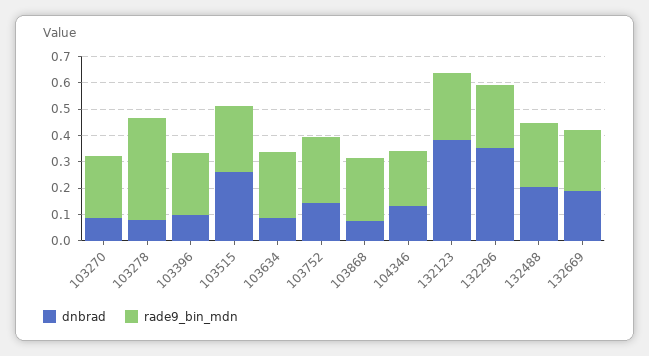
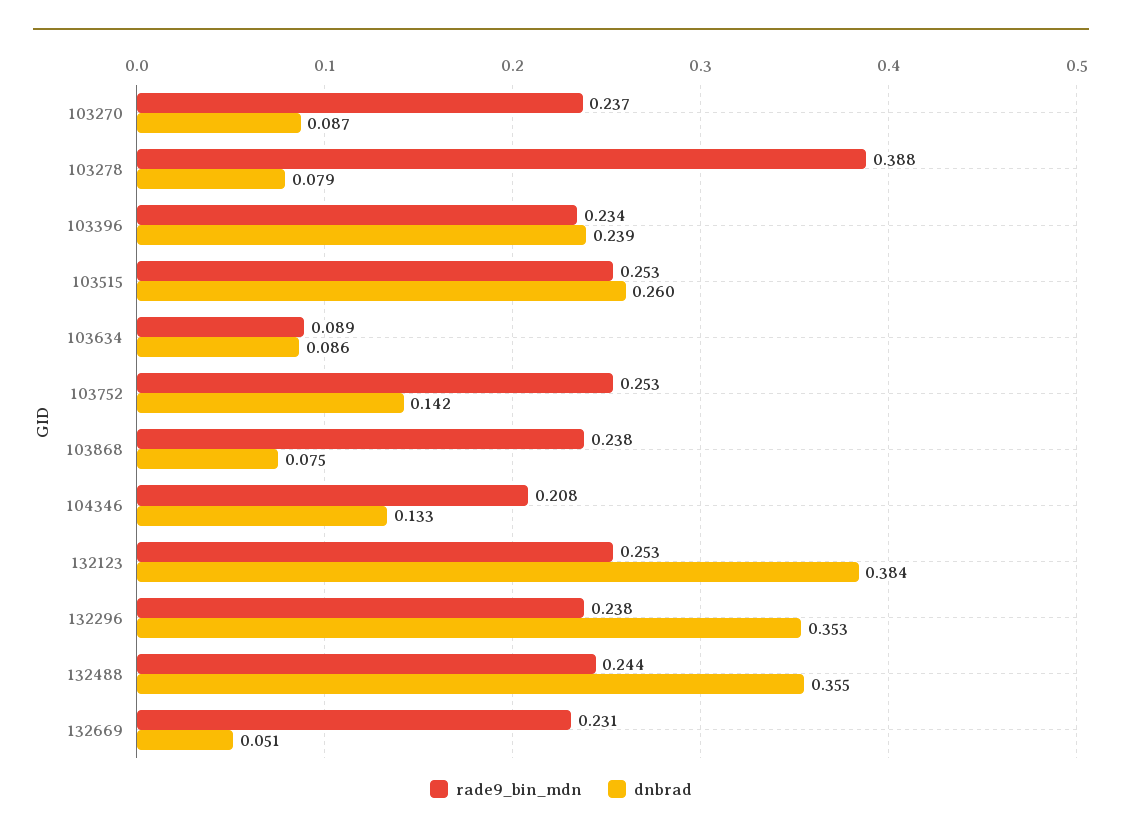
dnbrad, 103396: 0.1 -> 0.239
rade9_bin_mdn, 103634: 0.25 -> 0.089
dnbrad, 132488: 0.2 -> 0.355
dnbrad, 132669: 0.2 -> 0.051

